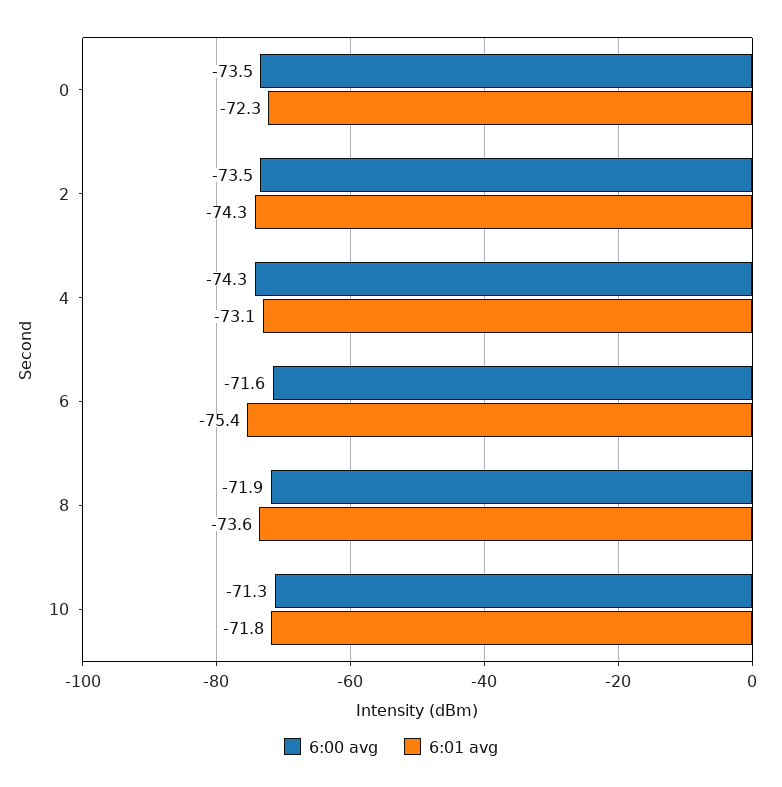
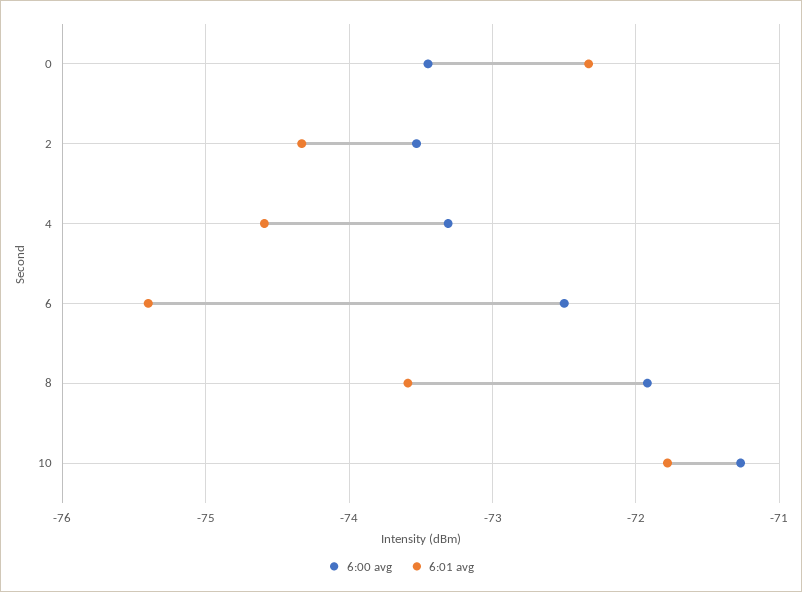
6:00 avg, 4: -74.3 -> -73.3
6:01 avg, 4: -73.1 -> -74.6
6:00 avg, 6: -71.6 -> -72.5

